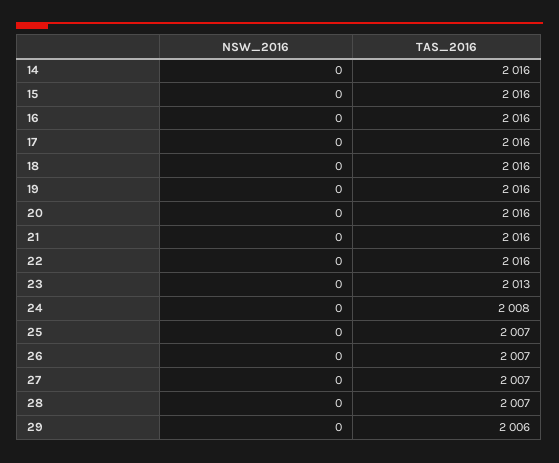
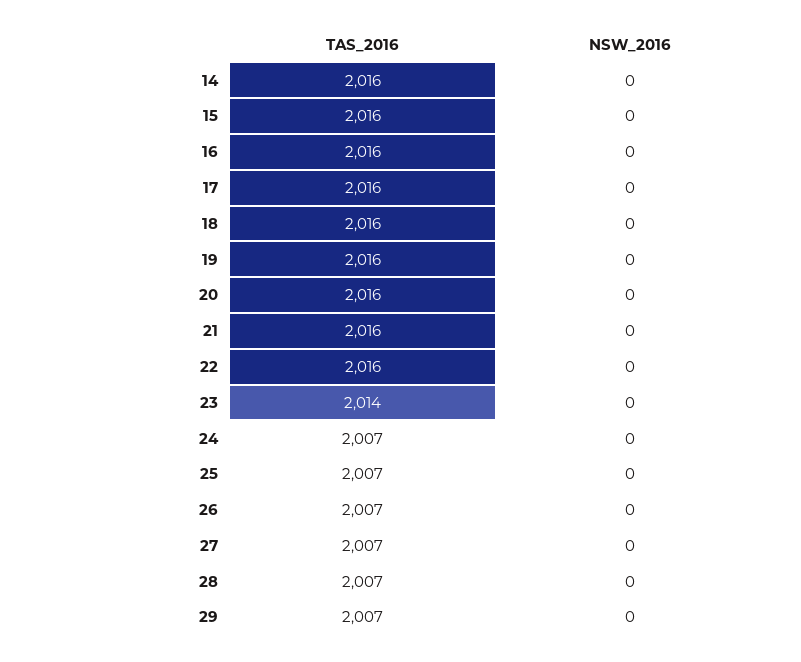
TAS_2016, 23: 2013 -> 2014
TAS_2016, 24: 2008 -> 2007
TAS_2016, 29: 2006 -> 2007

